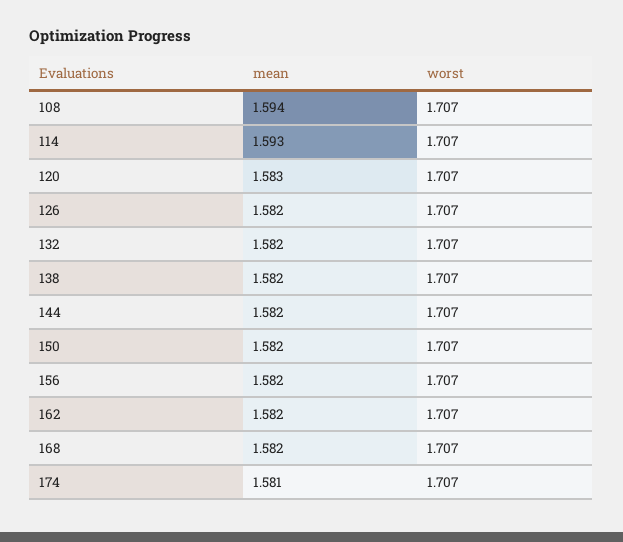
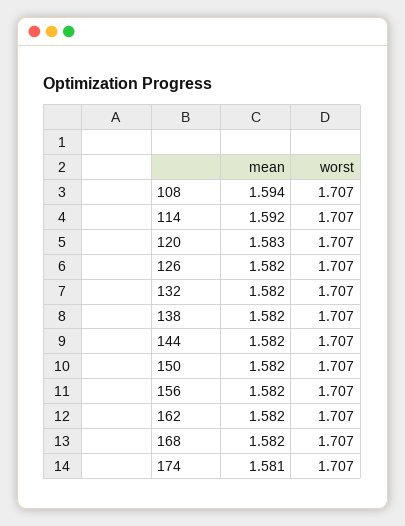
mean, 114: 1.593 -> 1.592

